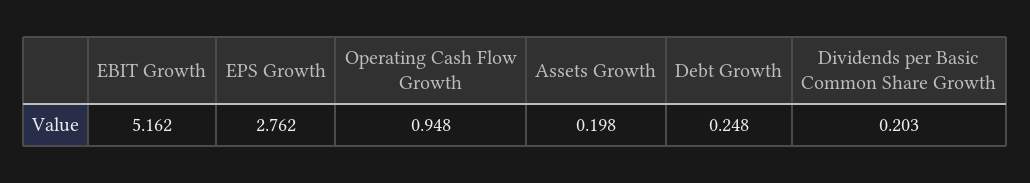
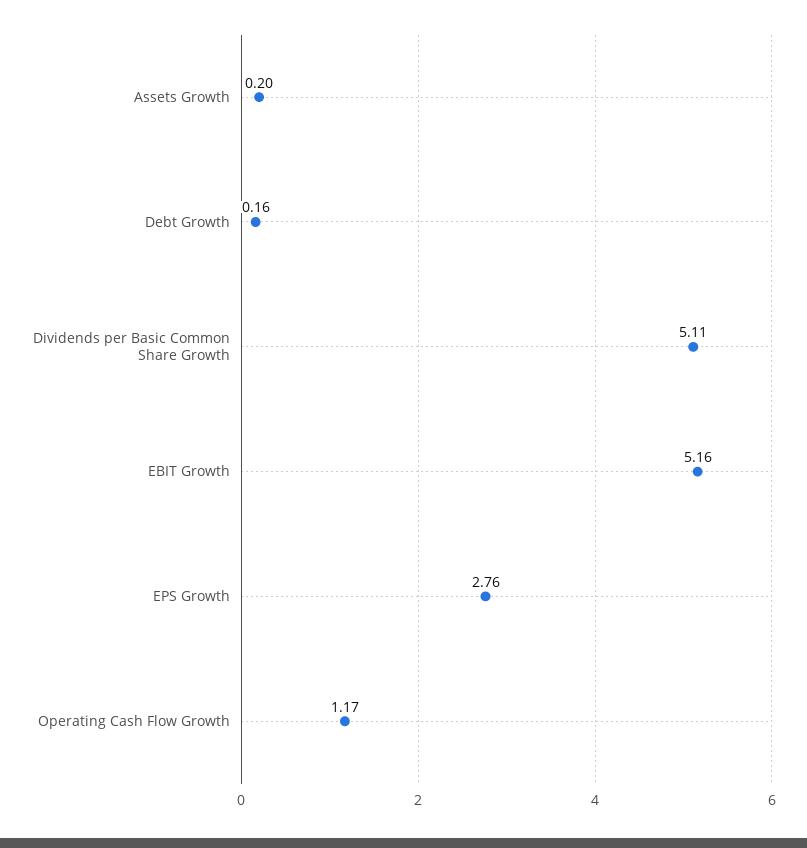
Operating Cash Flow Growth: 0.948 -> 1.17
Debt Growth: 0.248 -> 0.16
Dividends per Basic Common Share Growth: 0.203 -> 5.11

